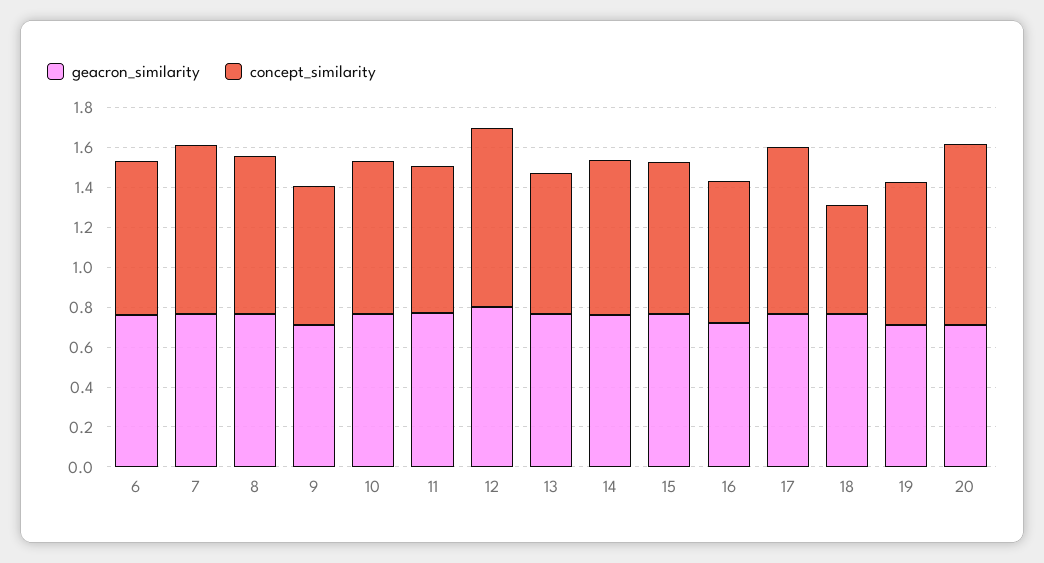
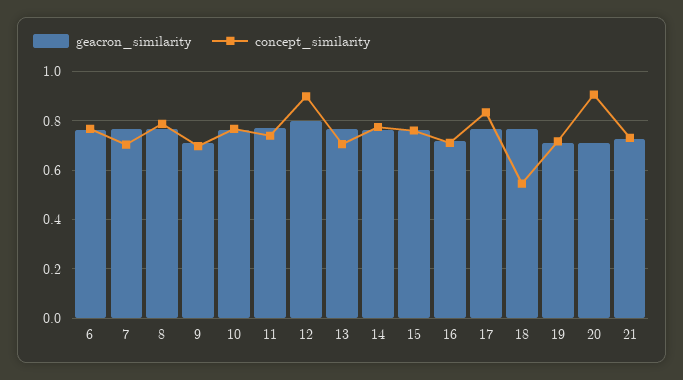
concept_similarity, 7: 0.85 -> 0.7
geacron_similarity, 21: none -> 0.725
concept_similarity, 21: none -> 0.725

